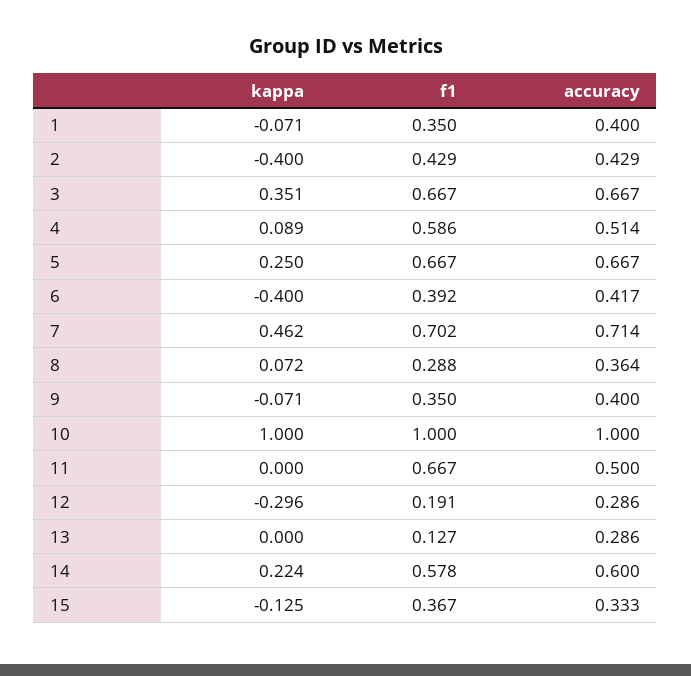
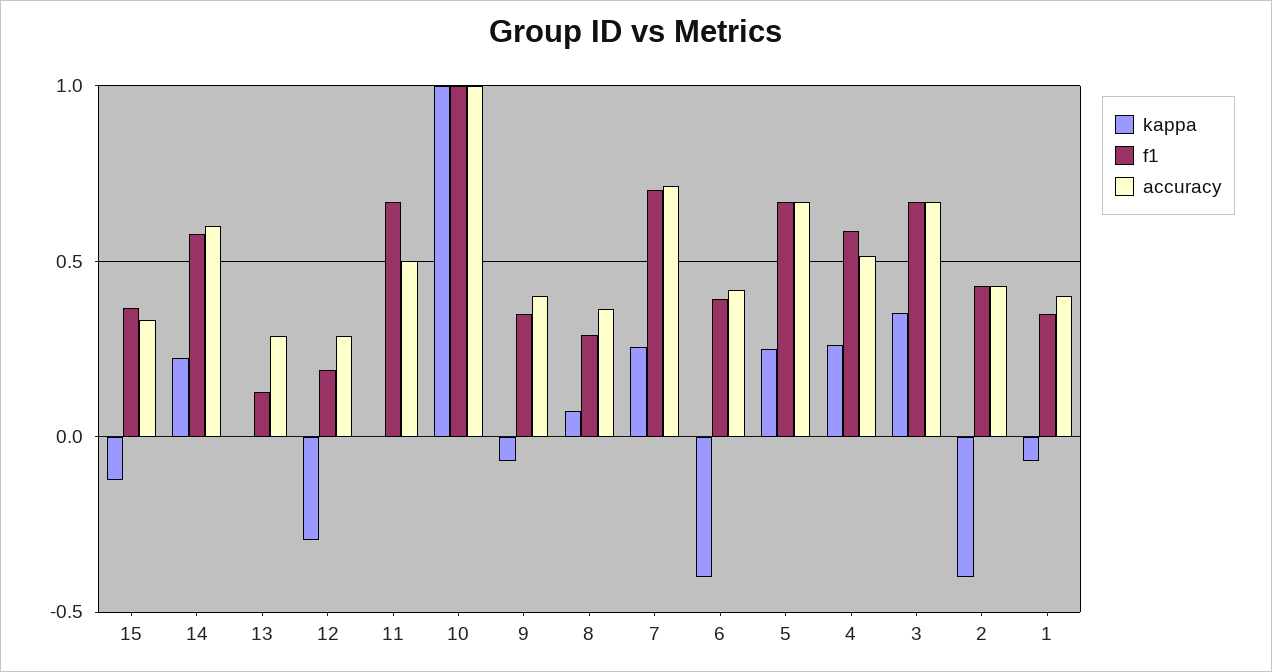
kappa, 4: 0.089 -> 0.25
kappa, 7: 0.462 -> 0.25

